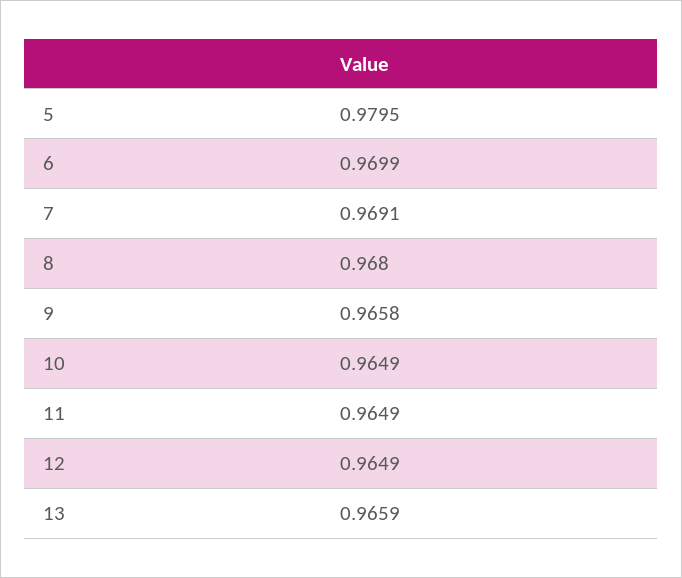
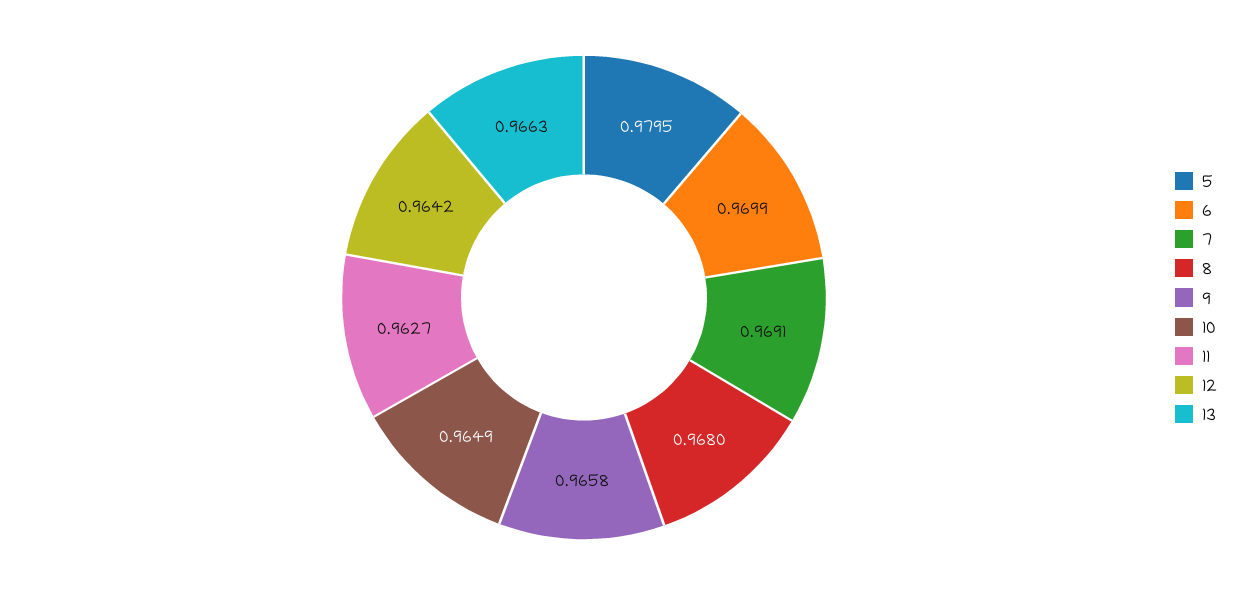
11: 0.9649 -> 0.9627
12: 0.9649 -> 0.9642
13: 0.9659 -> 0.9663

